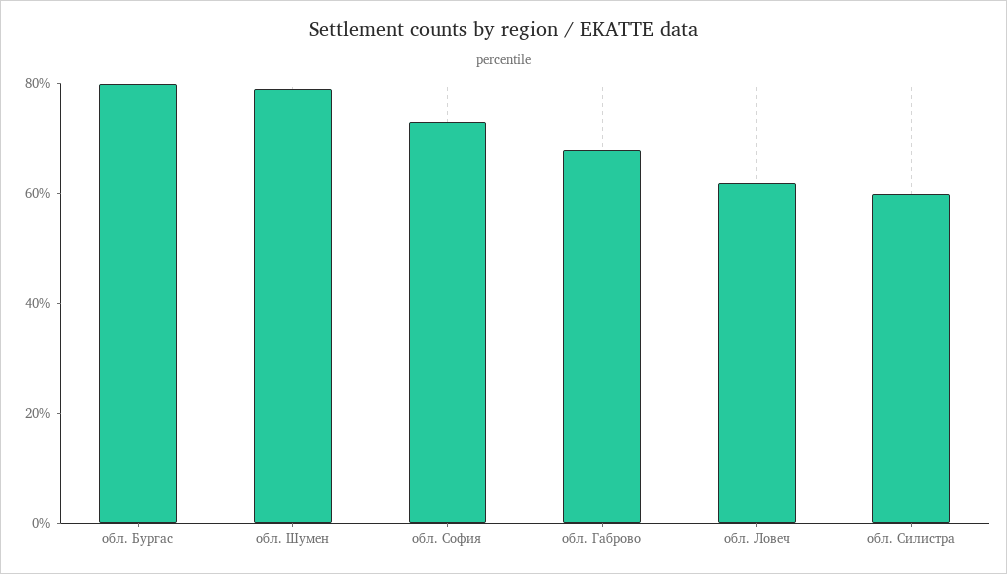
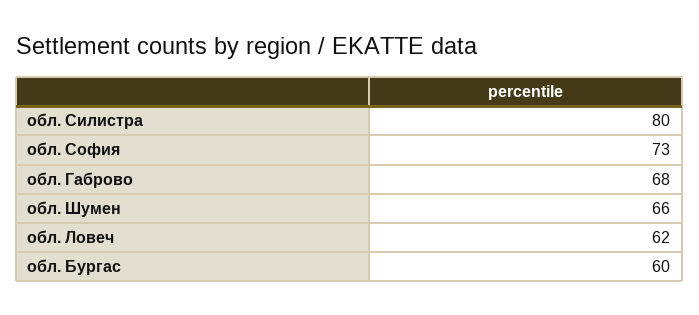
обл. Бургас: 80 -> 60
обл. Шумен: 80 -> 66
обл. Силистра: 60 -> 80

